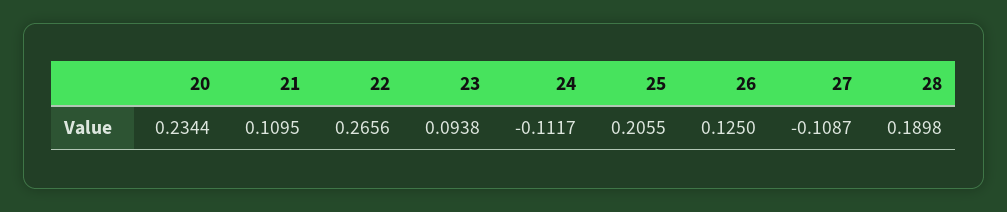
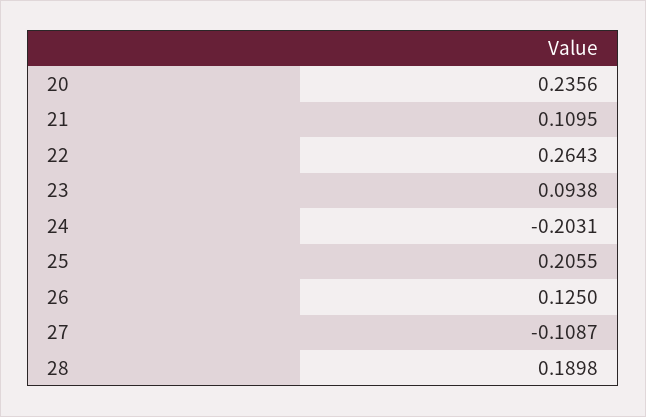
20: 0.2344 -> 0.2356
22: 0.2656 -> 0.2643
24: -0.1117 -> -0.2031

